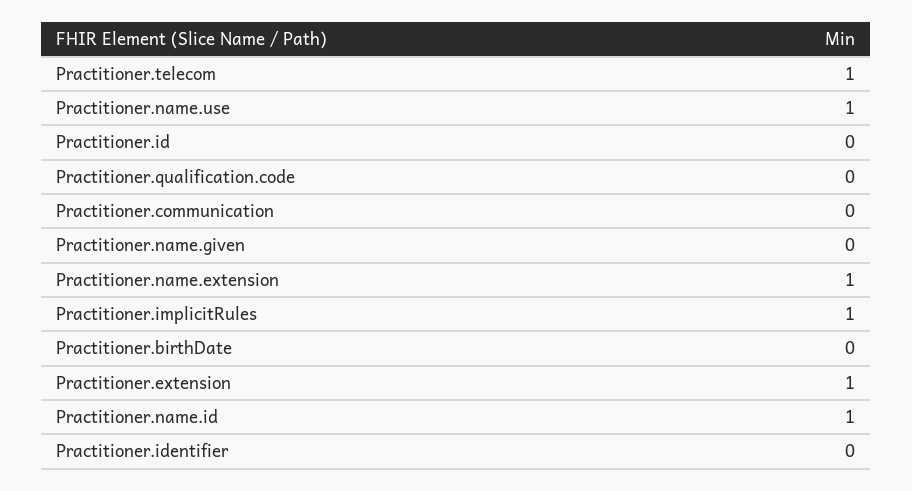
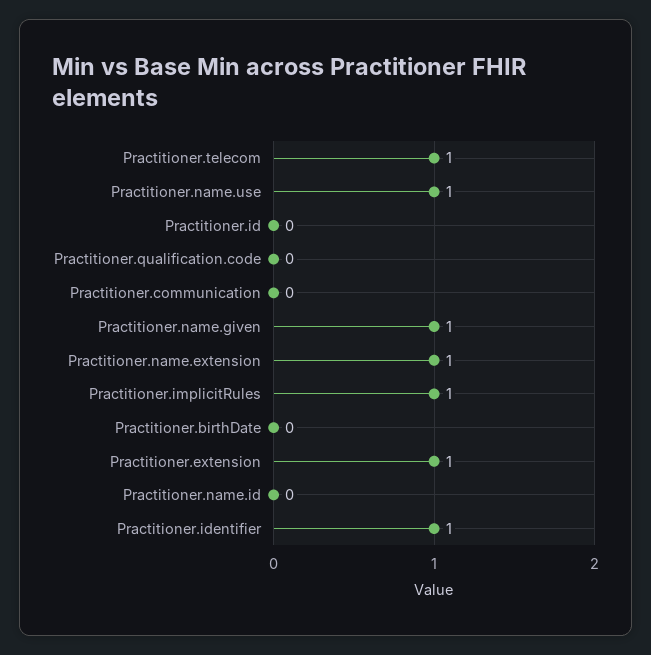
Practitioner.name.given: 0 -> 1
Practitioner.name.id: 1 -> 0
Practitioner.identifier: 0 -> 1

